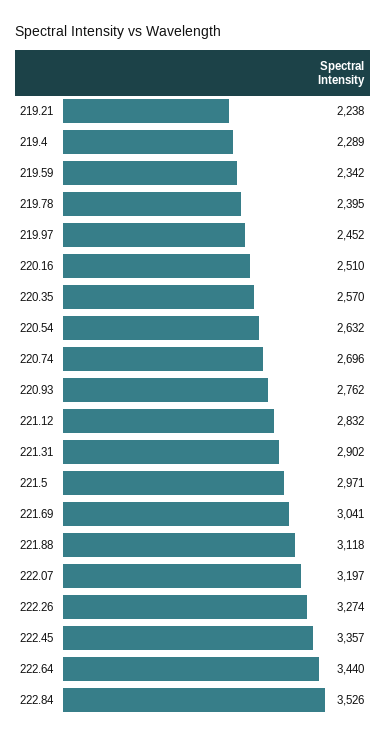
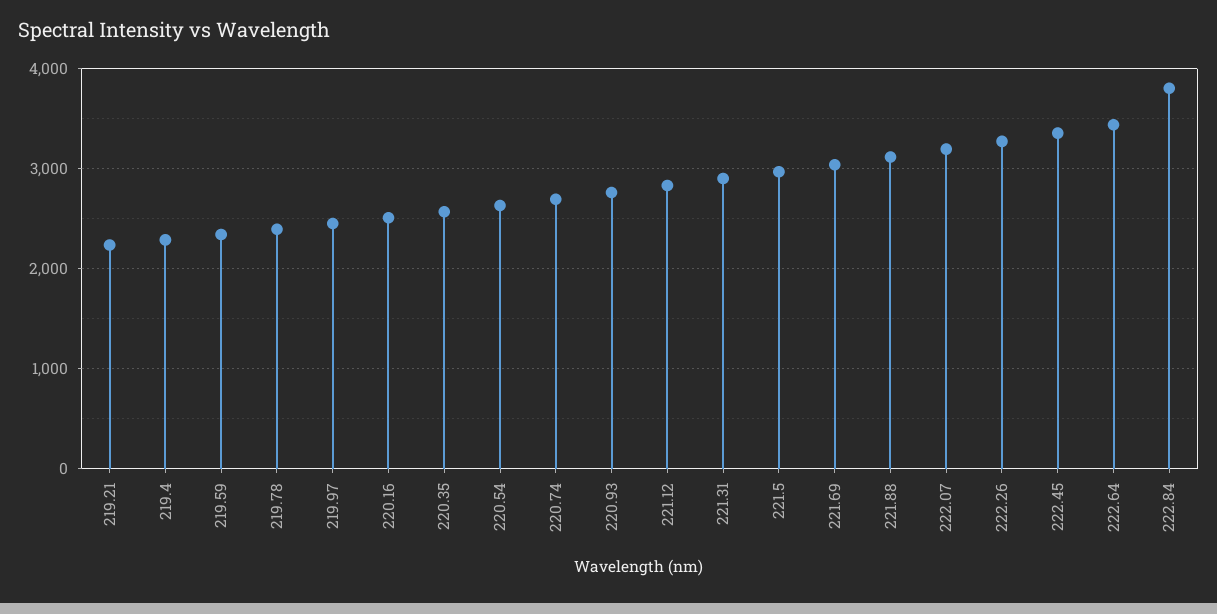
222.84: 3526 -> 3800

